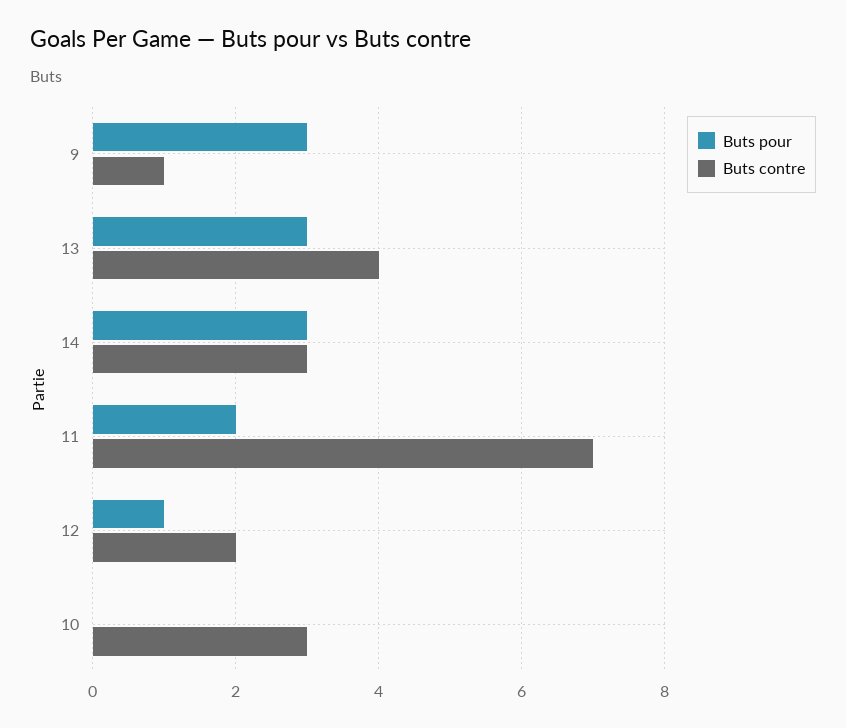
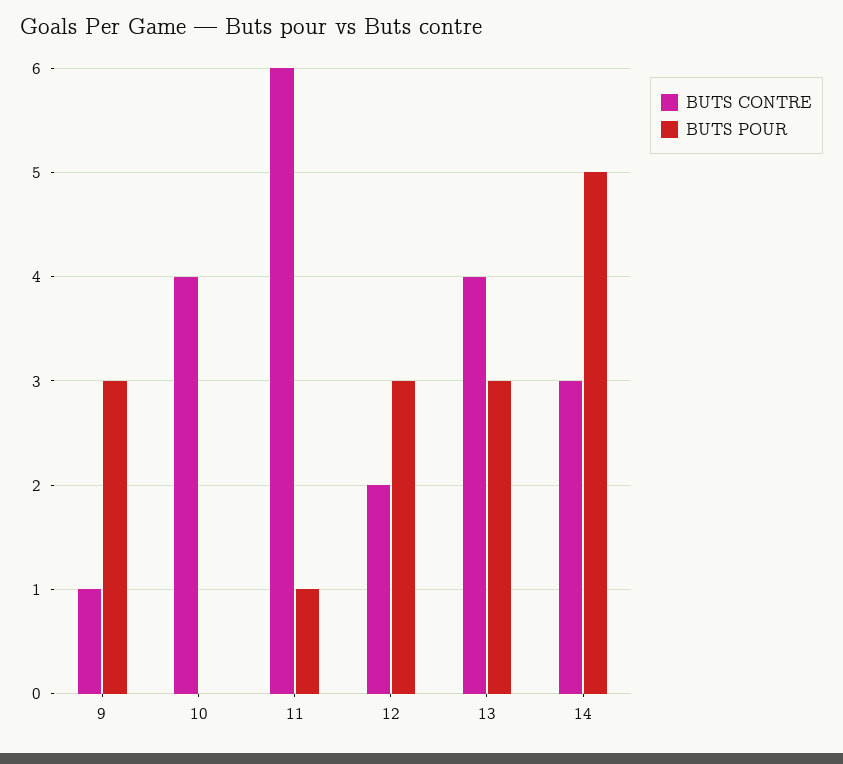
Buts pour, 14: 3 -> 5
Buts pour, 11: 2 -> 1
Buts contre, 11: 7 -> 6
Buts pour, 12: 1 -> 3
Buts contre, 10: 3 -> 4

